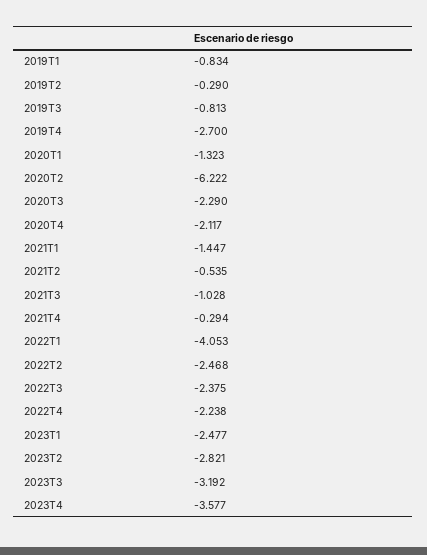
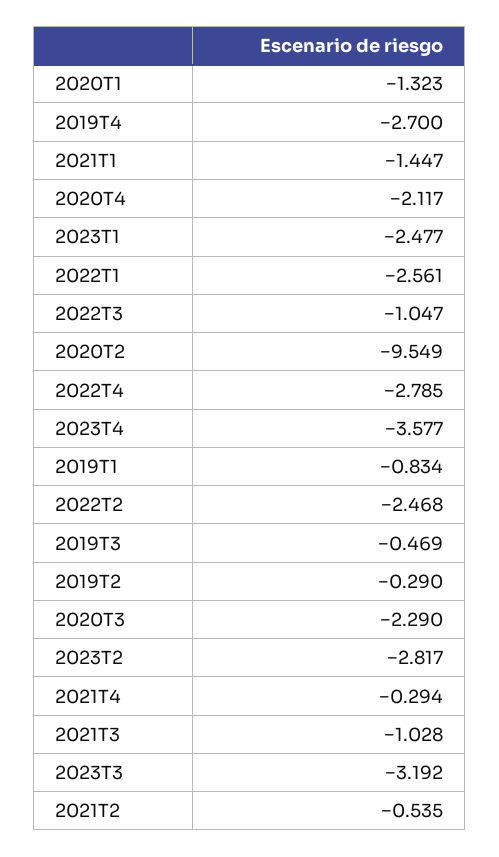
2019T3: -0.813 -> -0.469
2020T2: -6.222 -> -9.549
2022T1: -4.053 -> -2.561
2022T3: -2.375 -> -1.047
2022T4: -2.238 -> -2.785
2023T2: -2.821 -> -2.817

